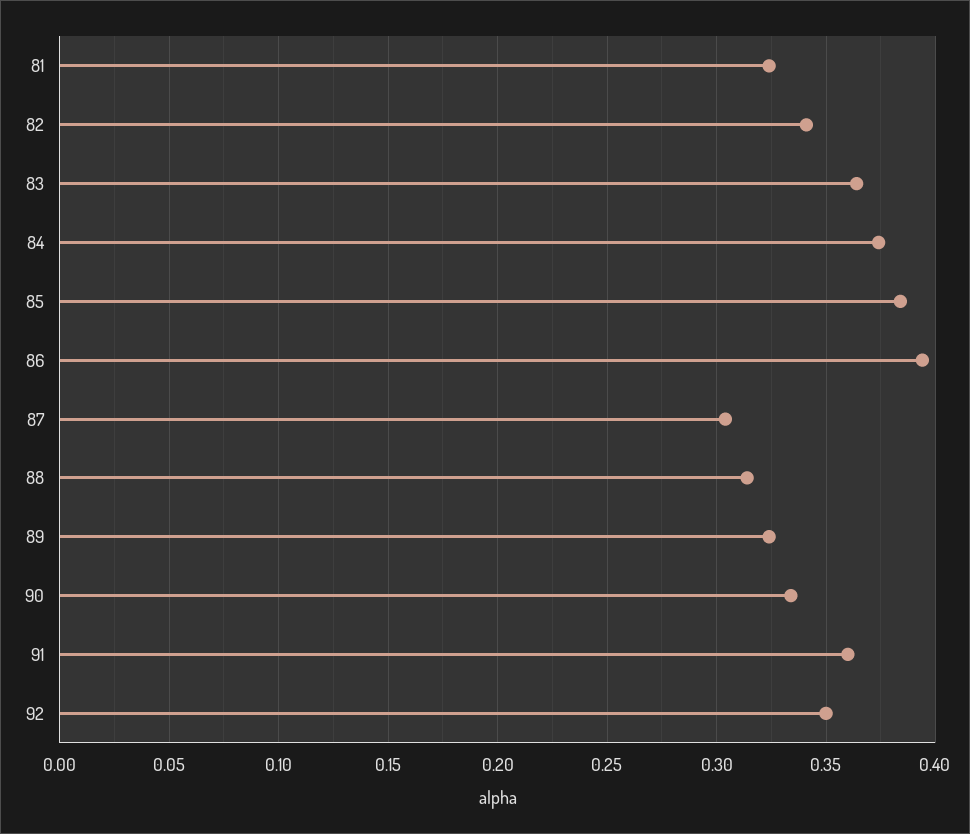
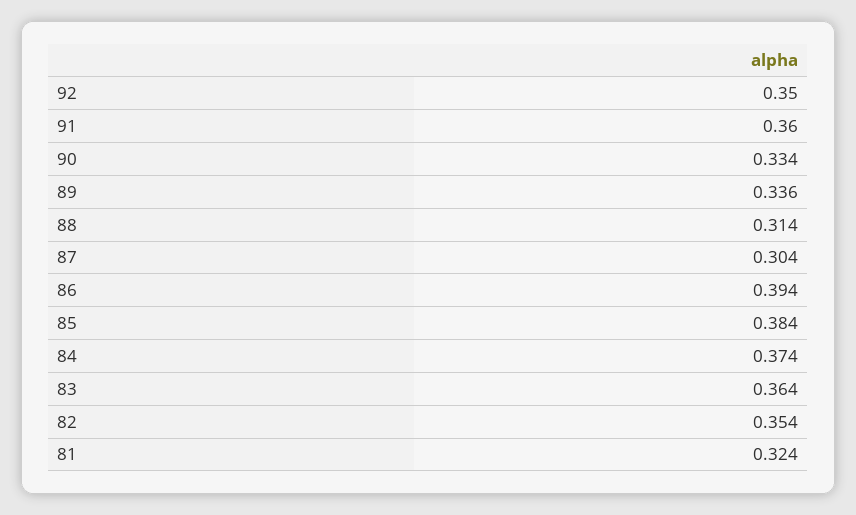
82: 0.34 -> 0.354
89: 0.325 -> 0.336

